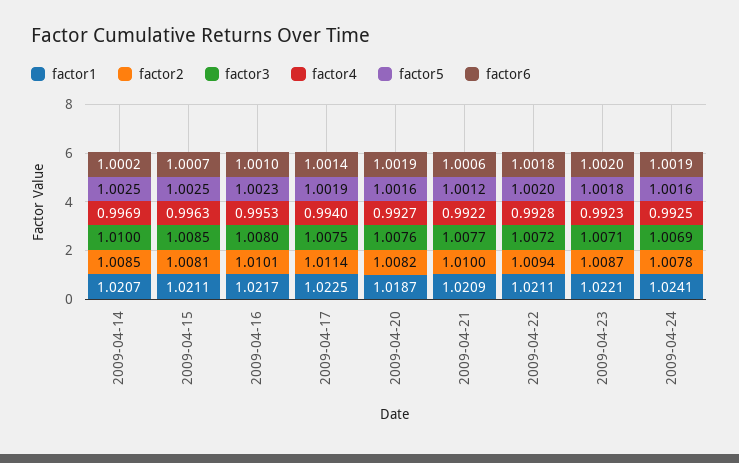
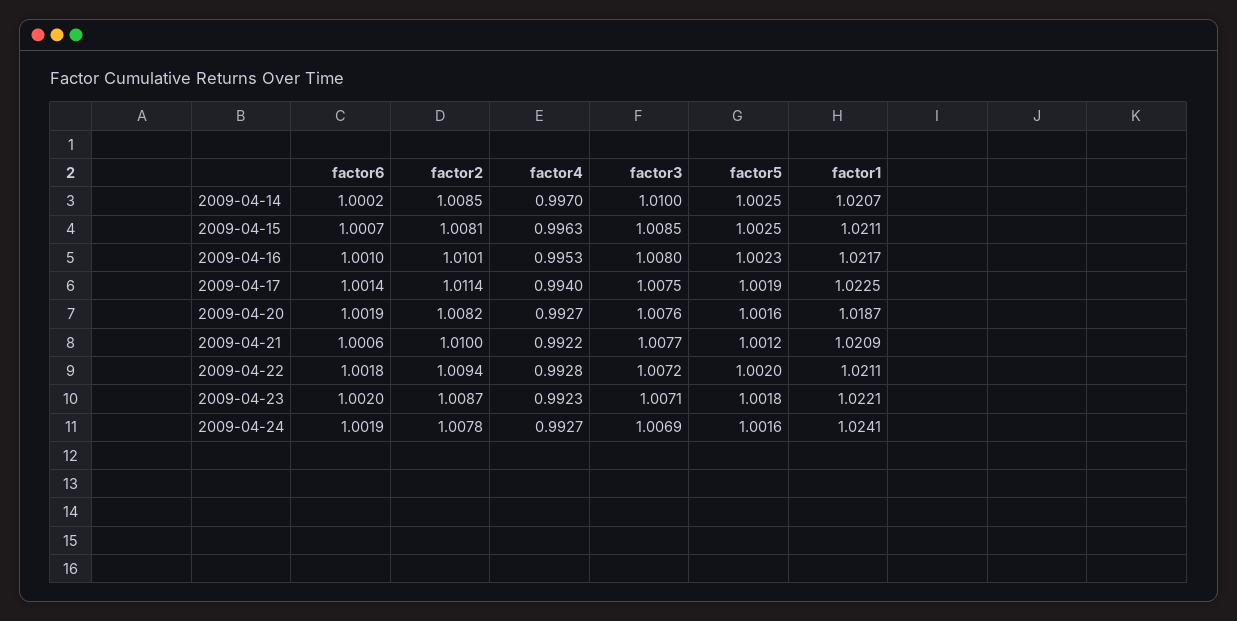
factor4, 2009-04-14: 0.9969 -> 0.997
factor4, 2009-04-24: 0.9925 -> 0.9927

